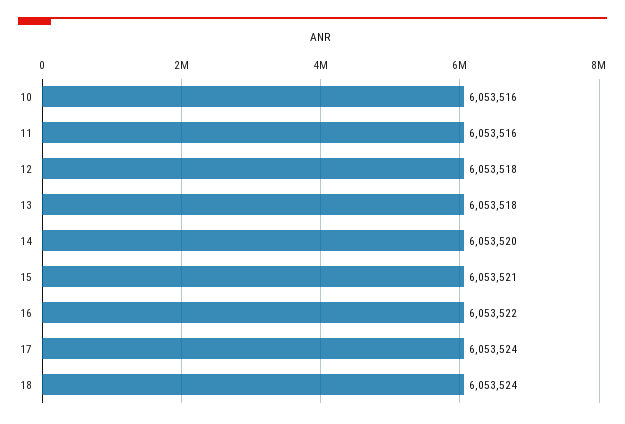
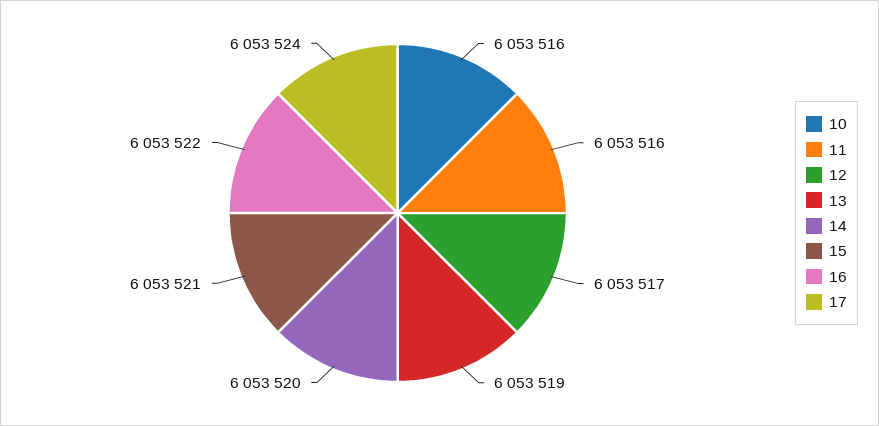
12: 6053518 -> 6053517
13: 6053518 -> 6053519
18: 6053524 -> none

